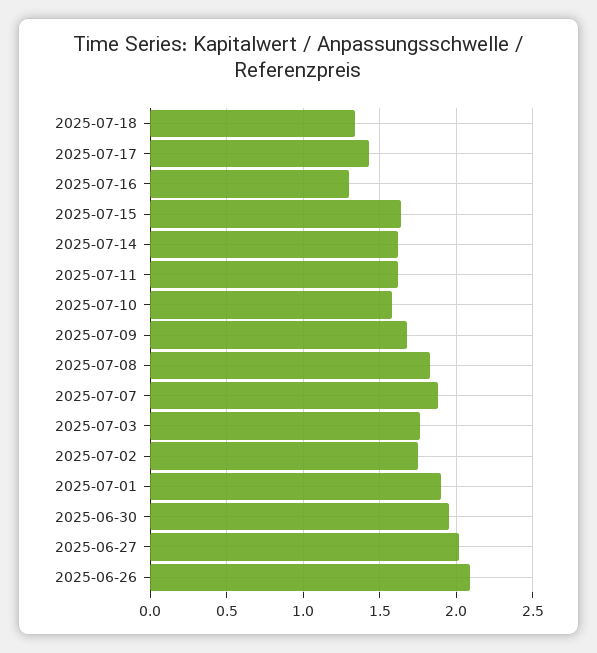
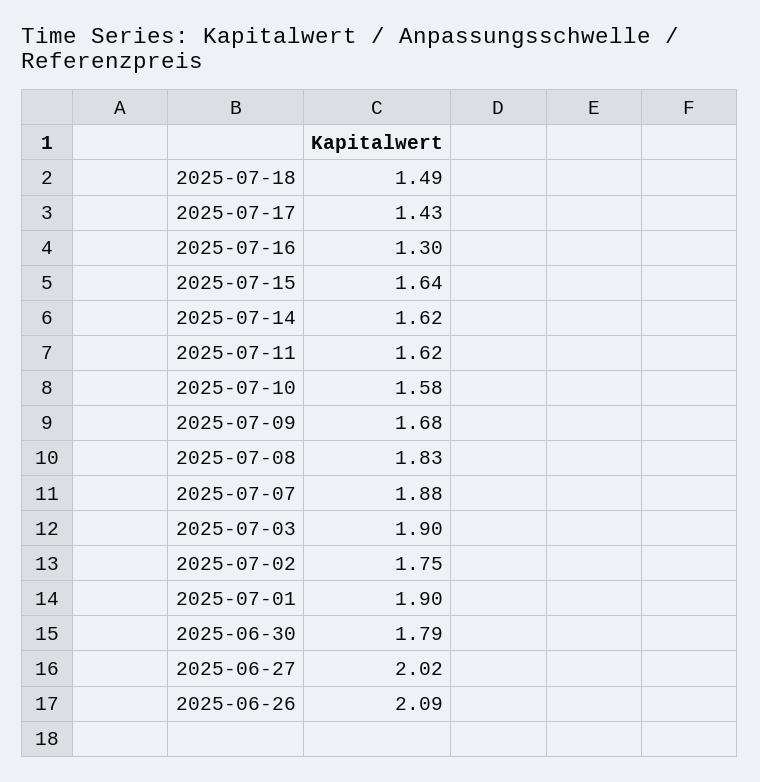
2025-07-18: 1.35 -> 1.49
2025-07-03: 1.75 -> 1.9
2025-06-30: 1.95 -> 1.79

